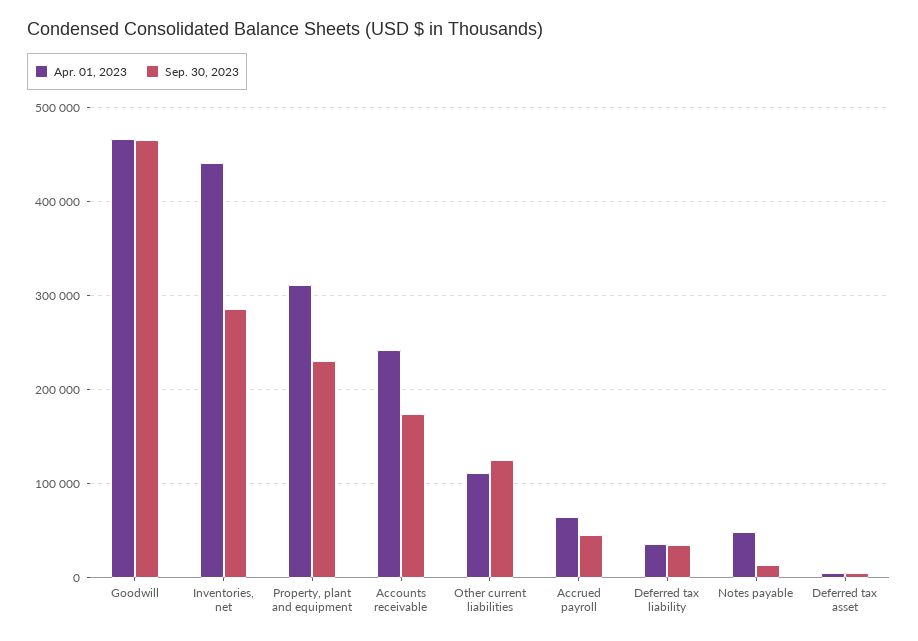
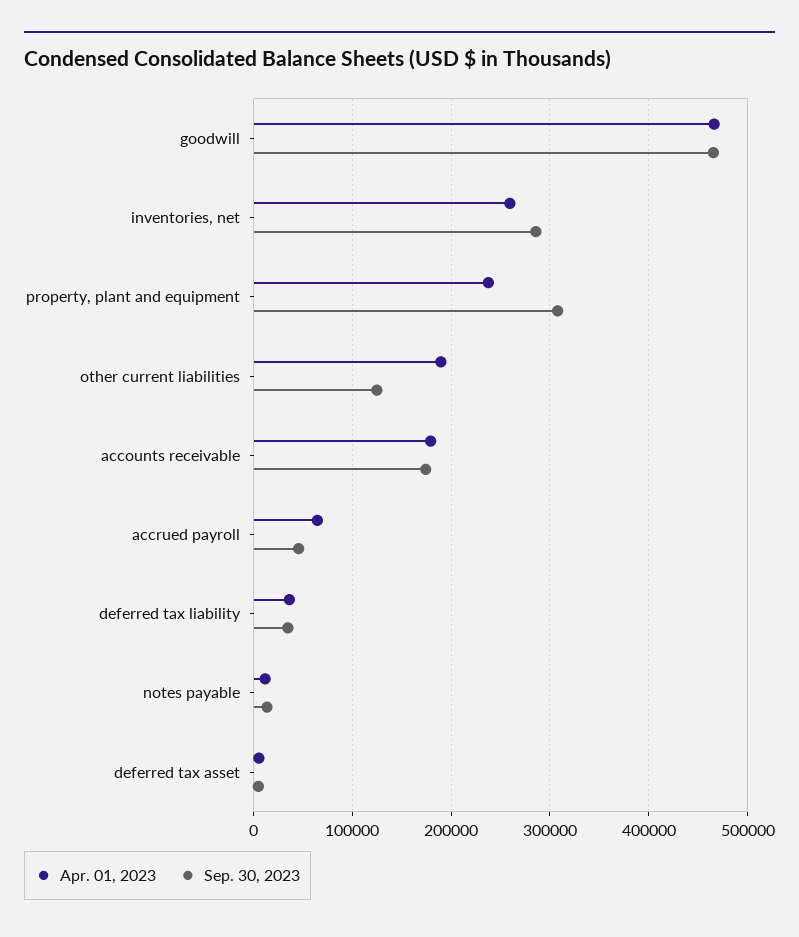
Apr. 01, 2023, Inventories, net: 440000 -> 260000
Apr. 01, 2023, Property, plant and equipment: 310000 -> 240000
Sep. 30, 2023, Property, plant and equipment: 230000 -> 310000
Apr. 01, 2023, Accounts receivable: 240000 -> 180000
Apr. 01, 2023, Other current liabilities: 110000 -> 190000
Apr. 01, 2023, Notes payable: 50000 -> 10000

